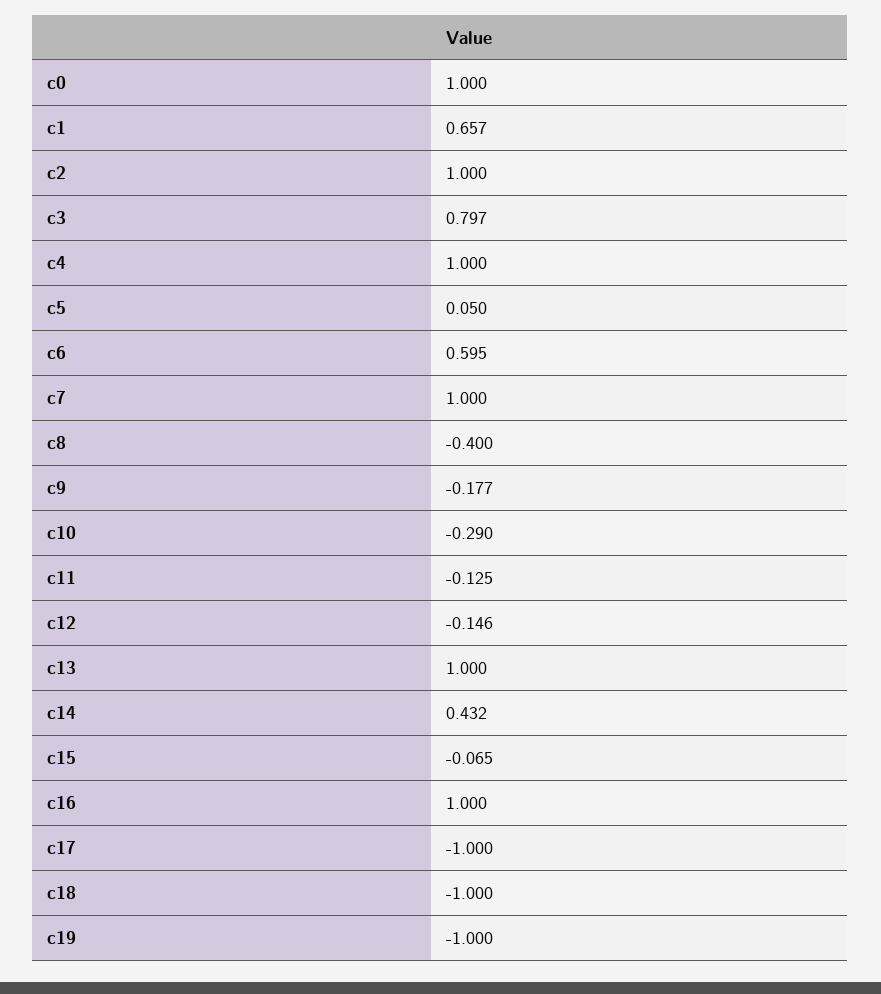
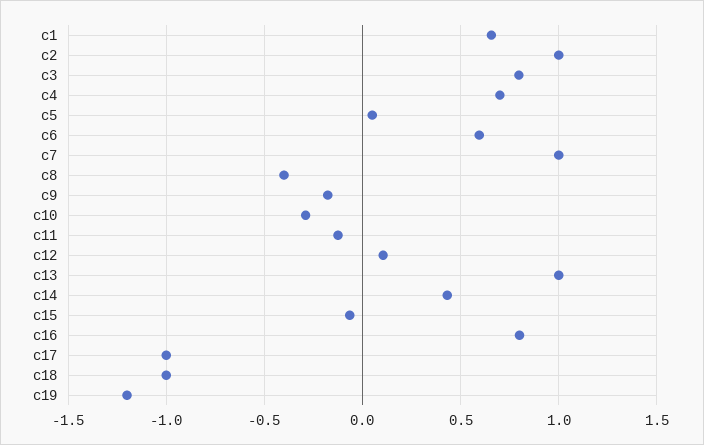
c0: 1 -> none
c4: 1 -> 0.7
c12: -0.146 -> 0.1
c16: 1 -> 0.8
c19: -1 -> -1.2

